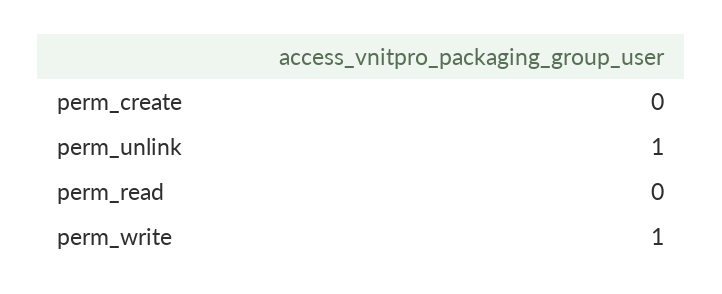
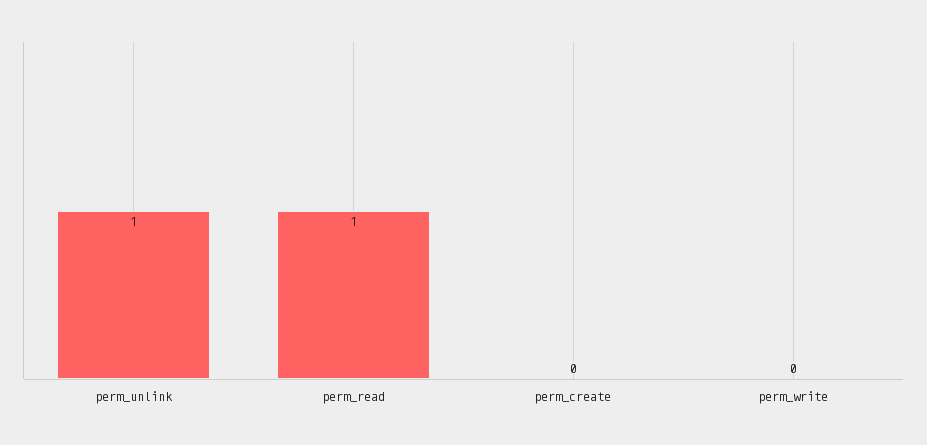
perm_read: 0 -> 1
perm_write: 1 -> 0

